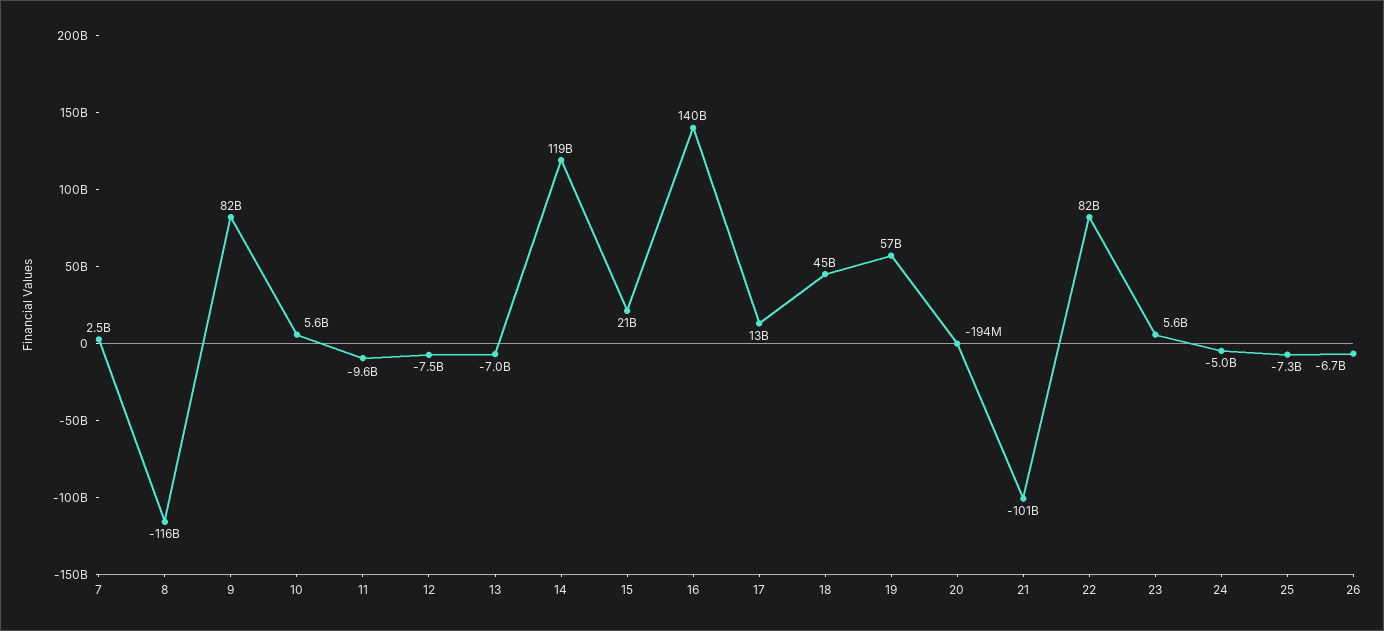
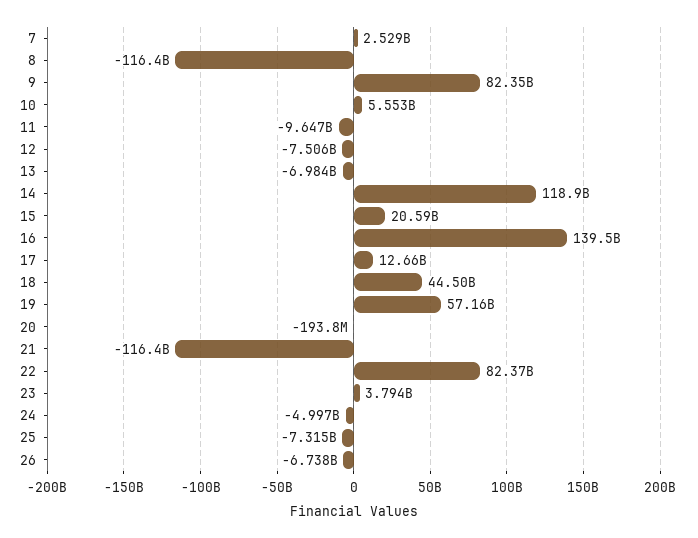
21: -101000000000 -> -116400000000
23: 5600000000 -> 3794000000

